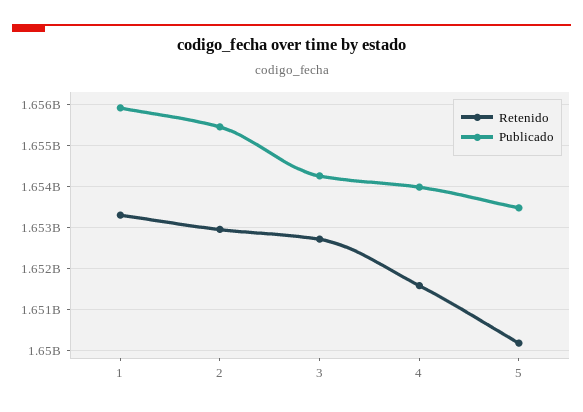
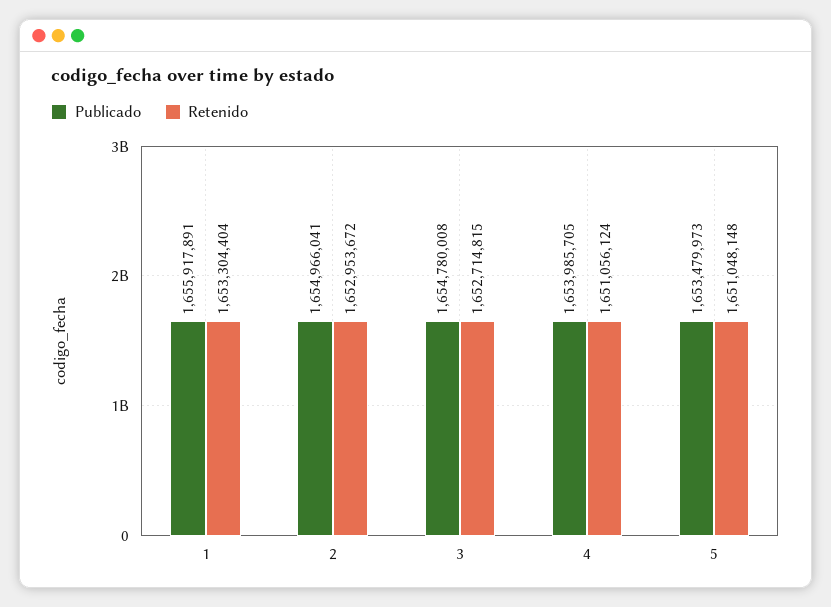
Publicado, 2: 1655400000 -> 1654966041
Publicado, 3: 1654200000 -> 1654780008
Retenido, 4: 1651600000 -> 1651056124
Retenido, 5: 1650200000 -> 1651048148

